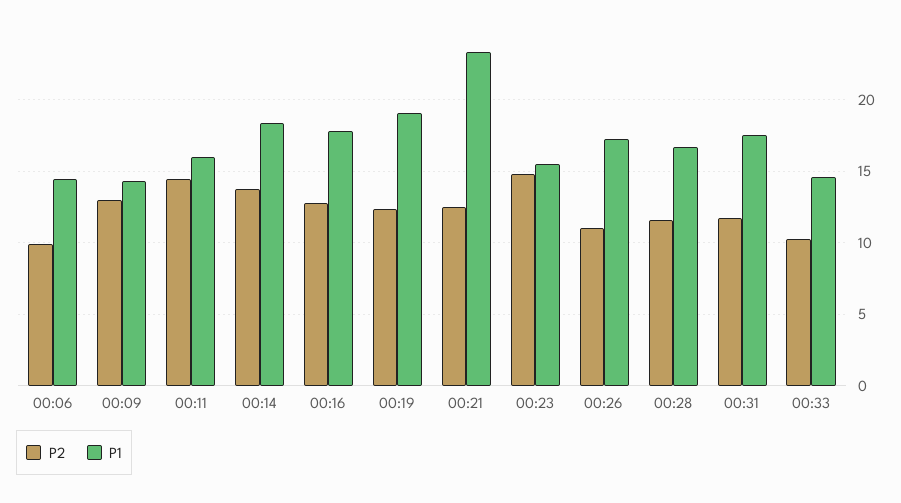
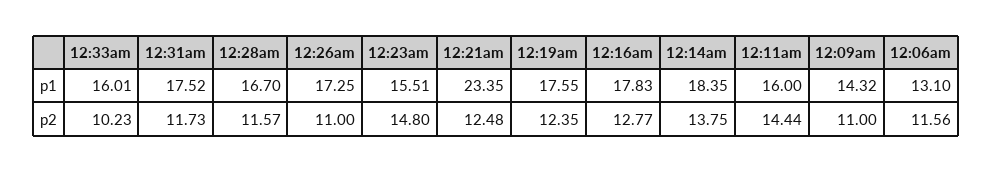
P2, 00:06: 10 -> 11.56
P1, 00:06: 14.5 -> 13.1
P2, 00:09: 13 -> 11
P1, 00:19: 19 -> 17.55
P1, 00:33: 14.5 -> 16.01

